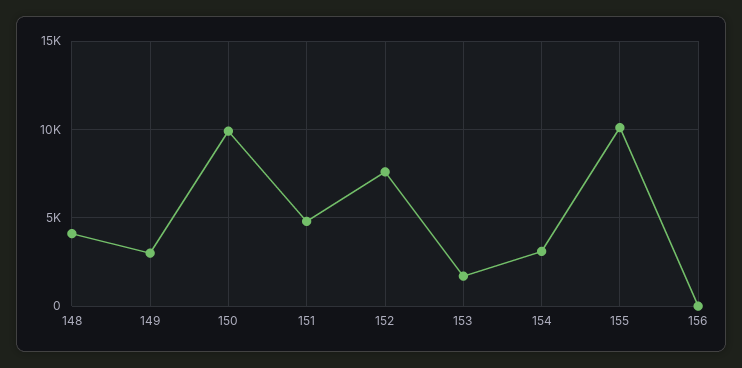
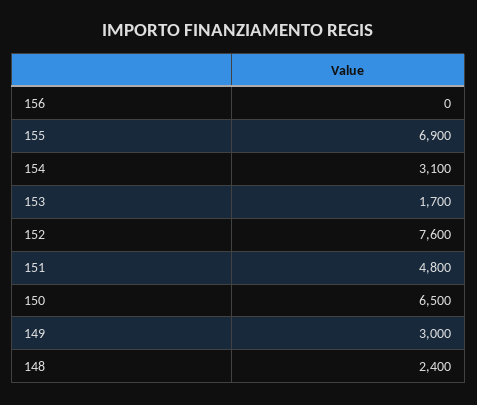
148: 4000 -> 2400
150: 10000 -> 6500
155: 10000 -> 6900

